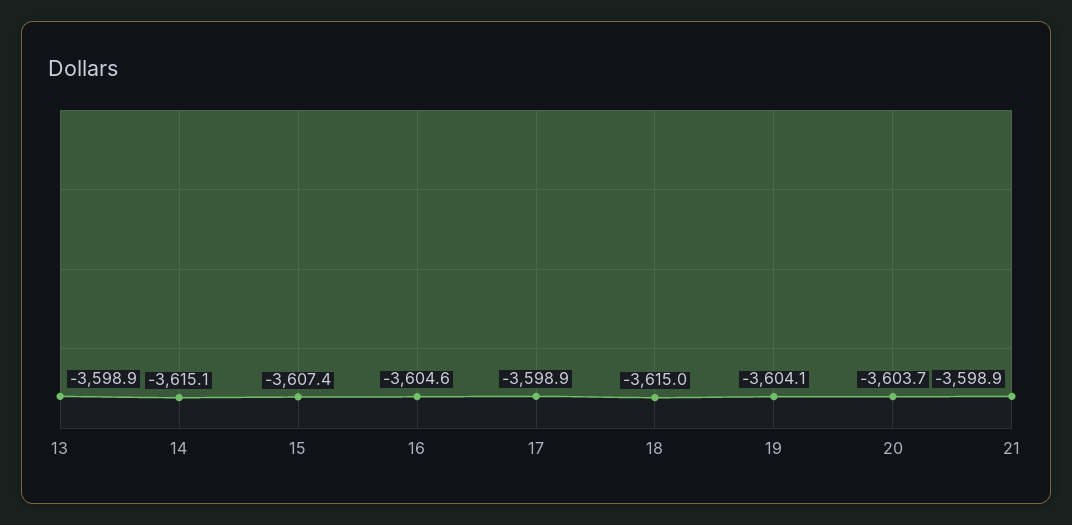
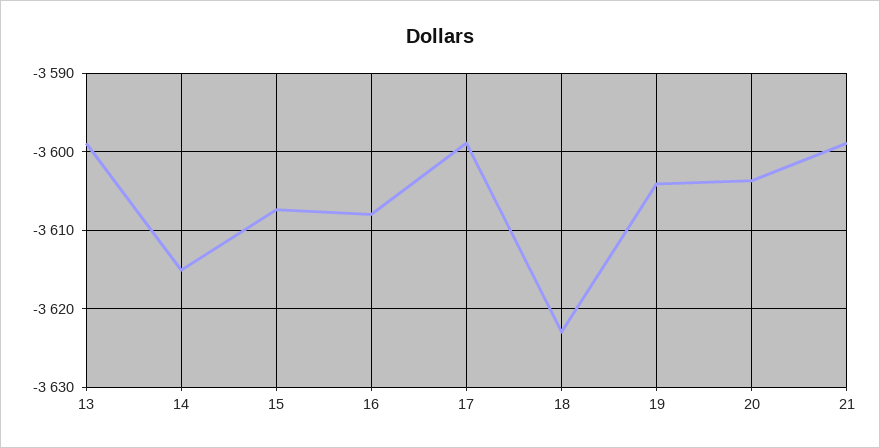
16: -3604.6 -> -3608
18: -3615 -> -3623

